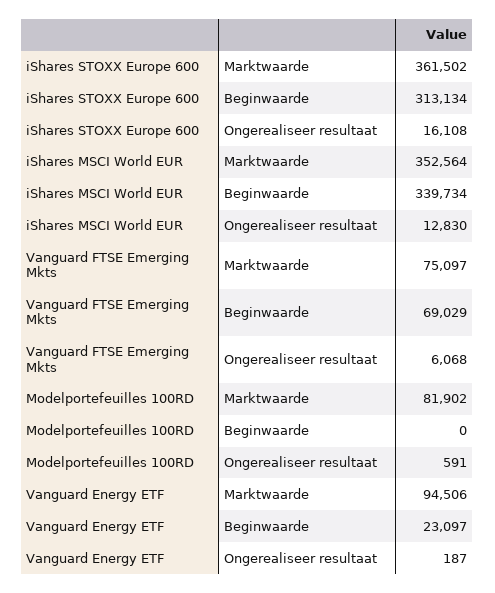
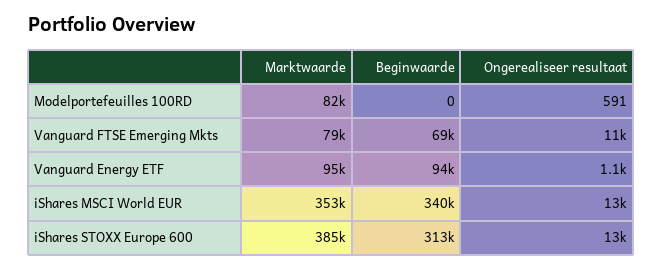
iShares STOXX Europe 600, Marktwaarde: 361502 -> 385000
iShares STOXX Europe 600, Ongerealiseer resultaat: 16108 -> 13000
Vanguard FTSE Emerging Mkts, Marktwaarde: 75097 -> 79000
Vanguard FTSE Emerging Mkts, Ongerealiseer resultaat: 6068 -> 11000
Vanguard Energy ETF, Beginwaarde: 23097 -> 94000
Vanguard Energy ETF, Ongerealiseer resultaat: 187 -> 1100

